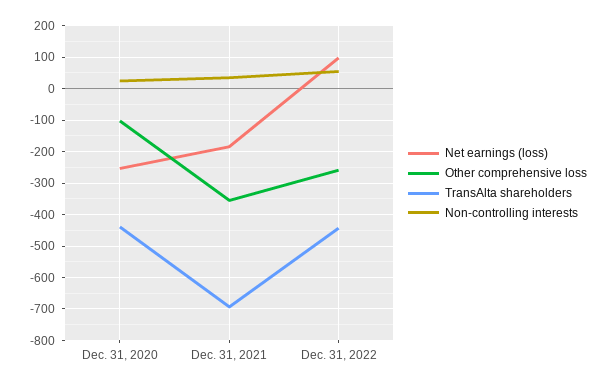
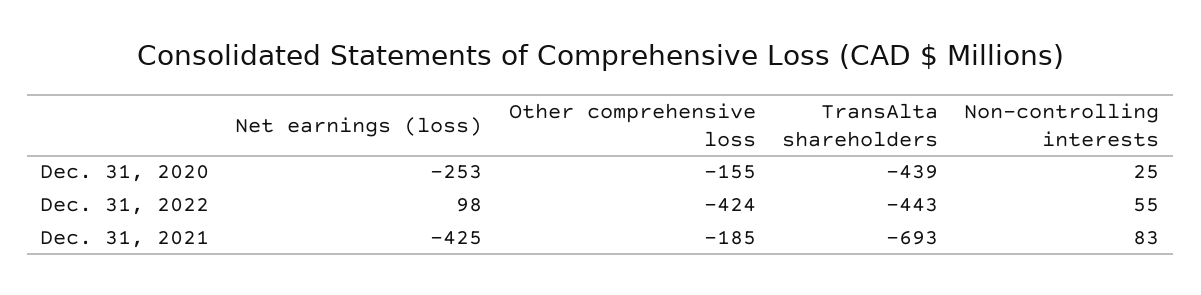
Other comprehensive loss, Dec. 31, 2020: -100 -> -155
Net earnings (loss), Dec. 31, 2021: -180 -> -425
Other comprehensive loss, Dec. 31, 2021: -360 -> -185
Non-controlling interests, Dec. 31, 2021: 40 -> 83
Other comprehensive loss, Dec. 31, 2022: -260 -> -424

